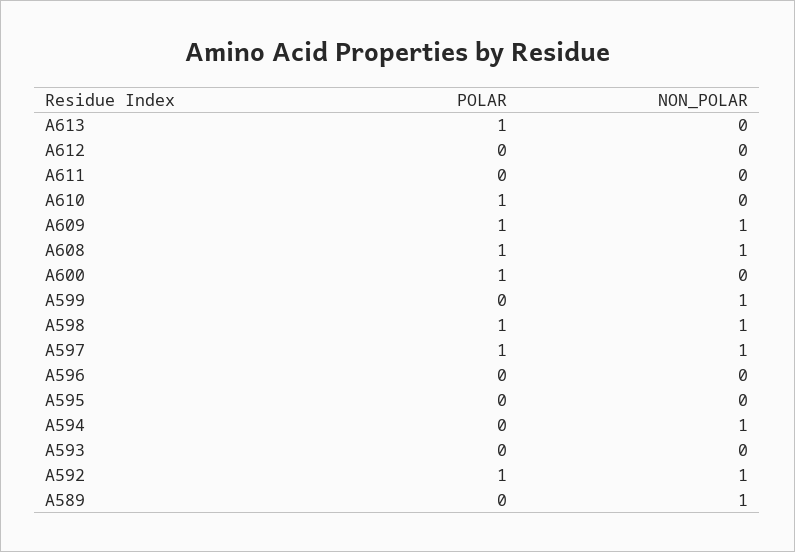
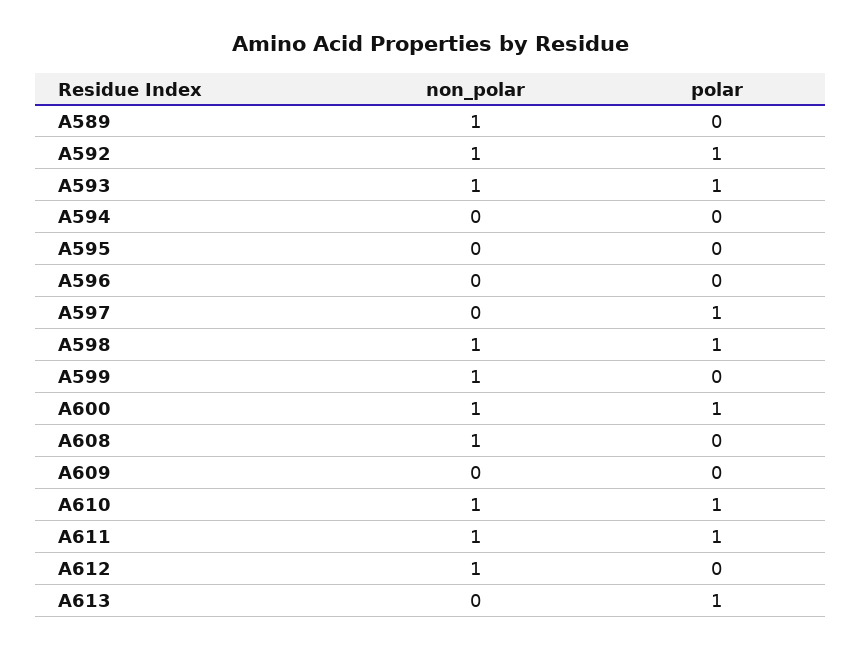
NON_POLAR, A612: 0 -> 1
POLAR, A611: 0 -> 1
NON_POLAR, A611: 0 -> 1
NON_POLAR, A610: 0 -> 1
POLAR, A609: 1 -> 0
NON_POLAR, A609: 1 -> 0
POLAR, A608: 1 -> 0
NON_POLAR, A600: 0 -> 1
NON_POLAR, A597: 1 -> 0
NON_POLAR, A594: 1 -> 0
POLAR, A593: 0 -> 1
NON_POLAR, A593: 0 -> 1

